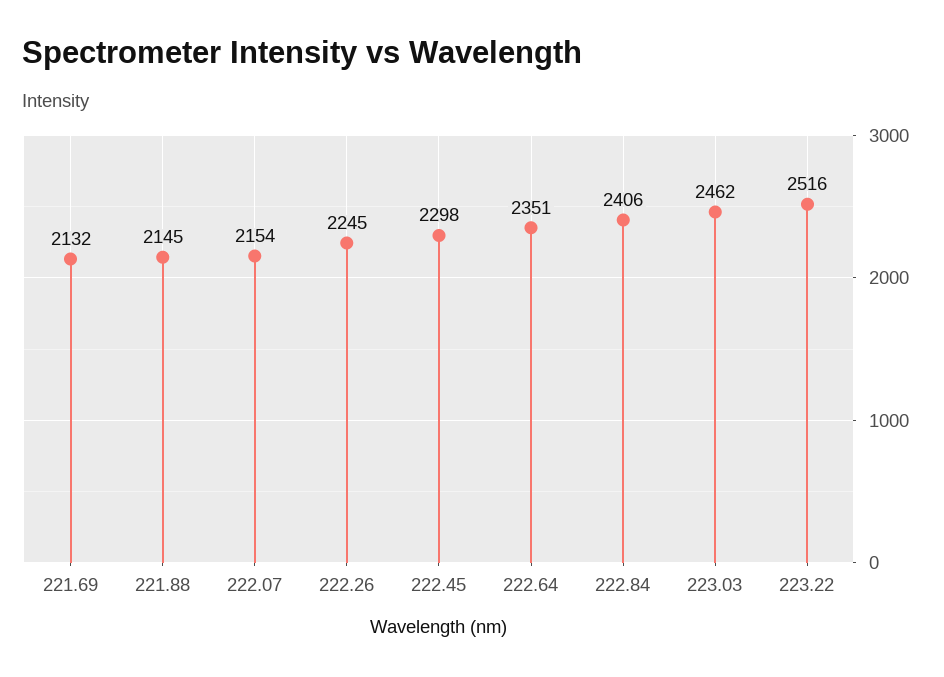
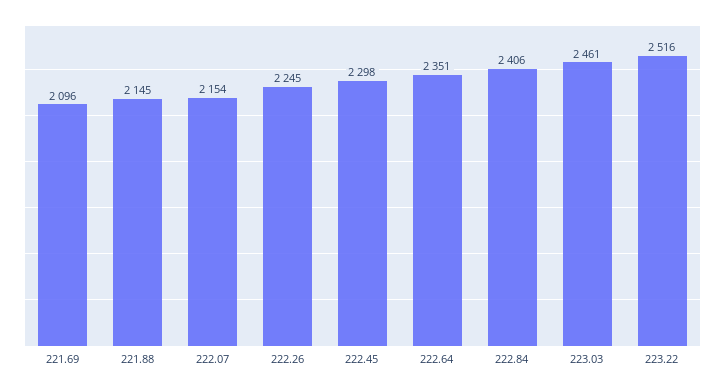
221.69: 2132 -> 2096
223.03: 2462 -> 2461

